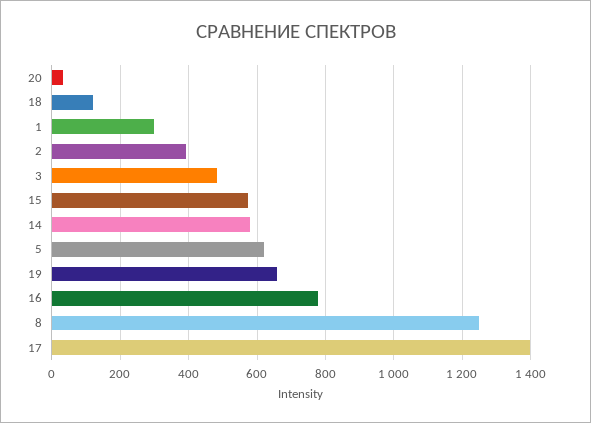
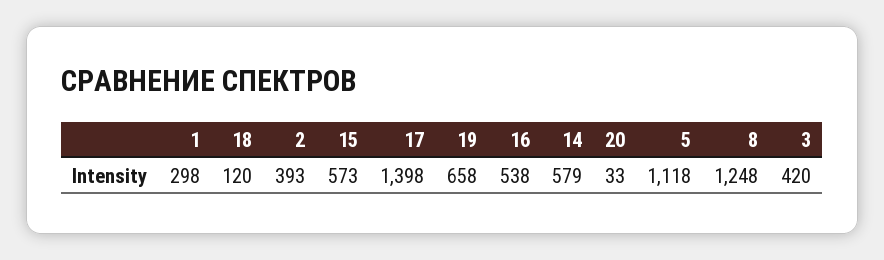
3: 480 -> 420
5: 620 -> 1118
16: 780 -> 538

